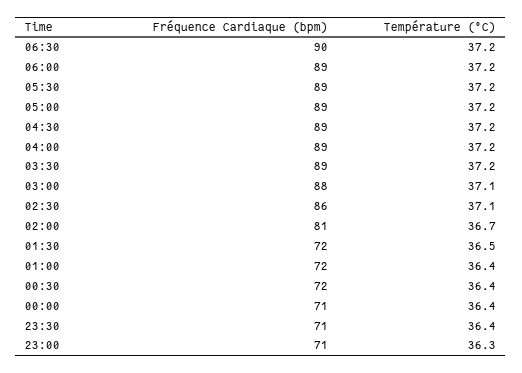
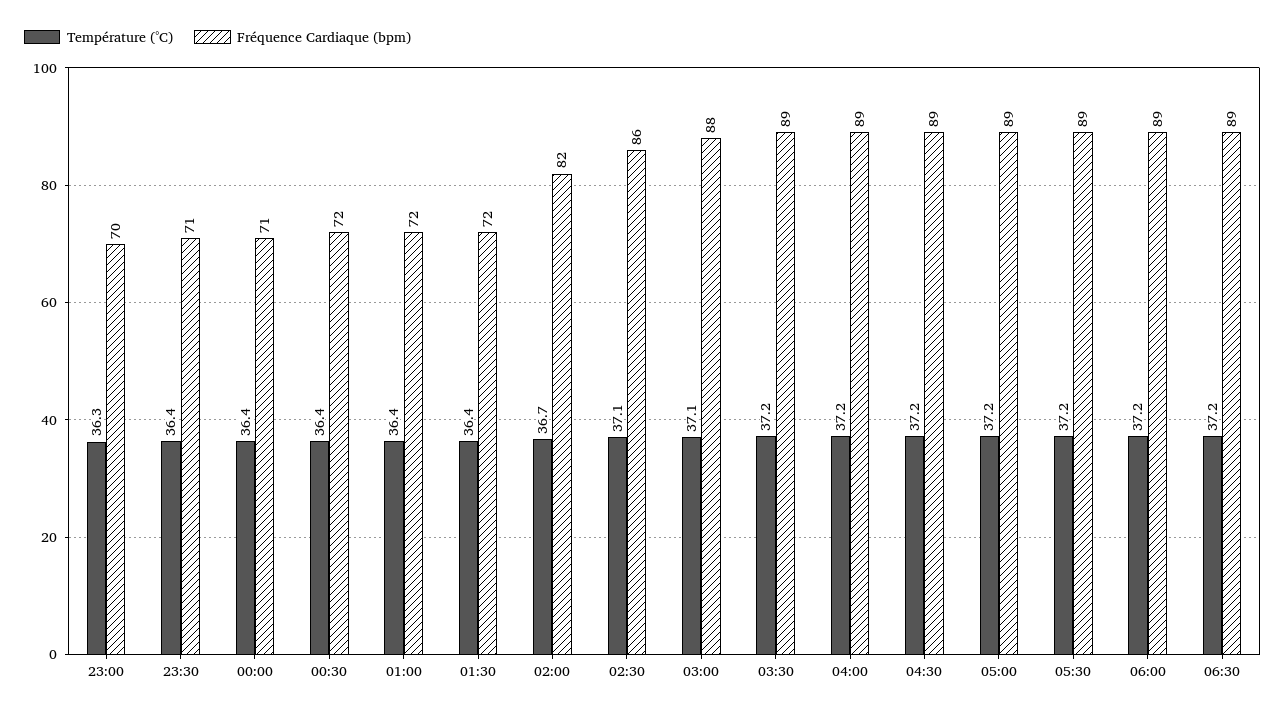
Fréquence Cardiaque (bpm), 06:30: 90 -> 89
Fréquence Cardiaque (bpm), 02:00: 81 -> 82
Température (°C), 01:30: 36.5 -> 36.4
Fréquence Cardiaque (bpm), 23:00: 71 -> 70

